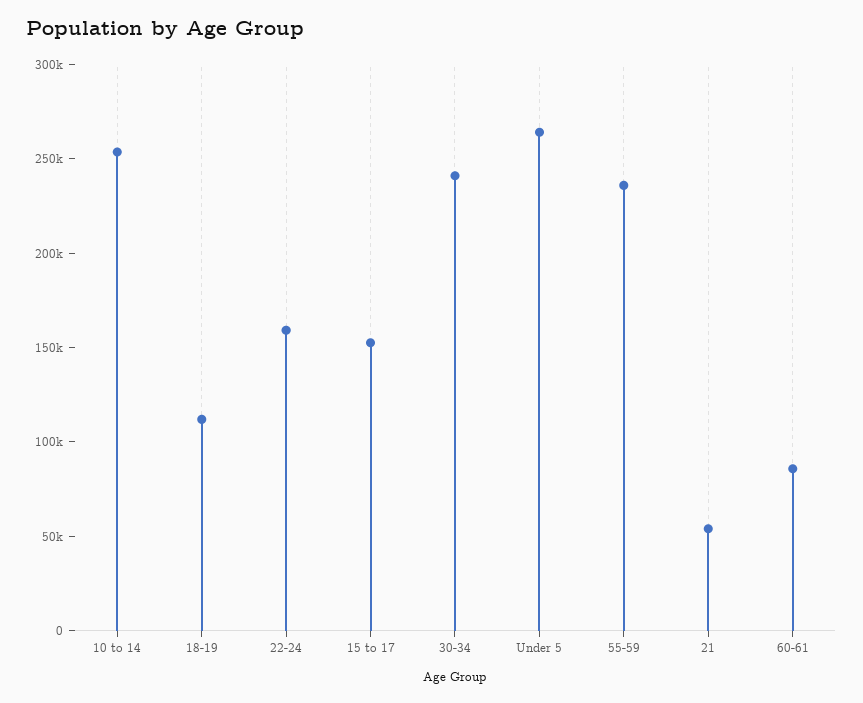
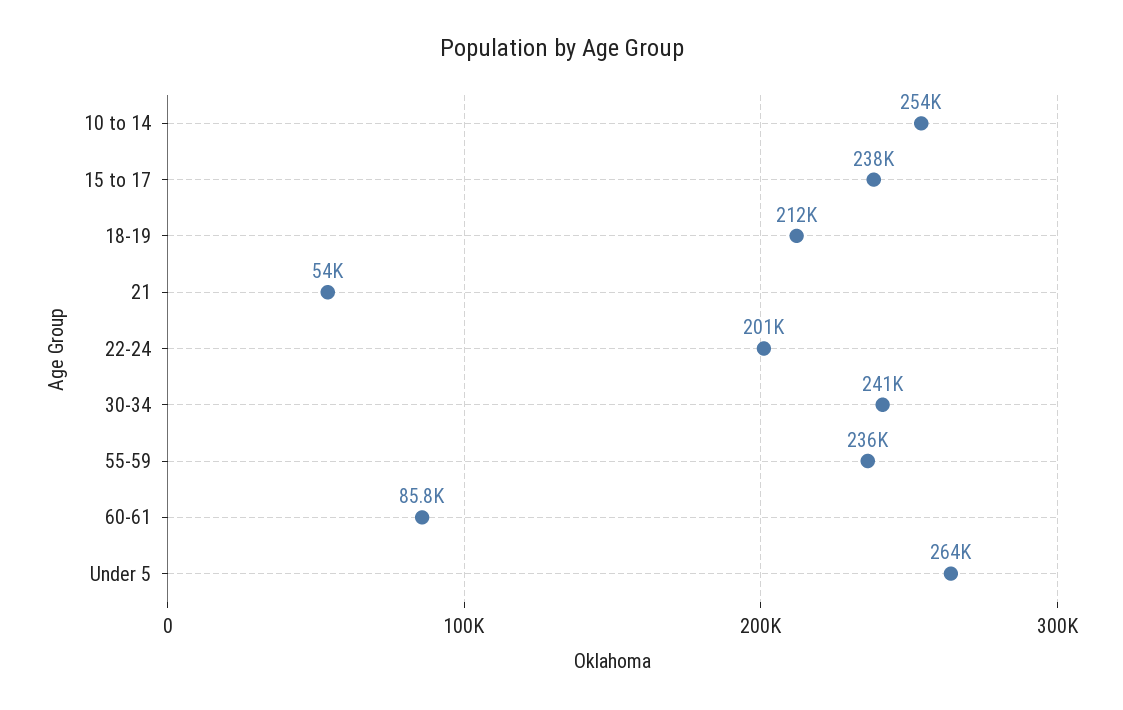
18-19: 110000 -> 212000
22-24: 160000 -> 201000
15 to 17: 150000 -> 238000

